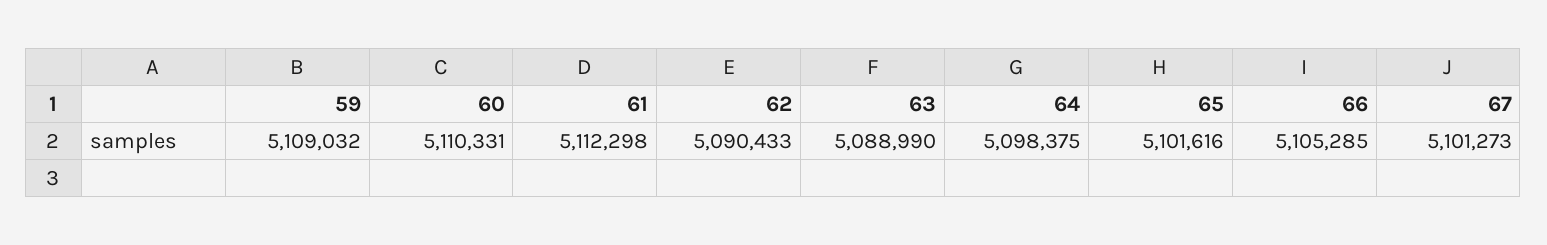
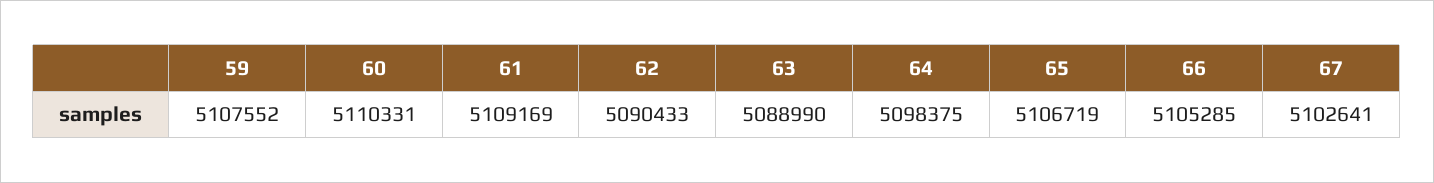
59: 5109032 -> 5107552
61: 5112298 -> 5109169
65: 5101616 -> 5106719
67: 5101273 -> 5102641

